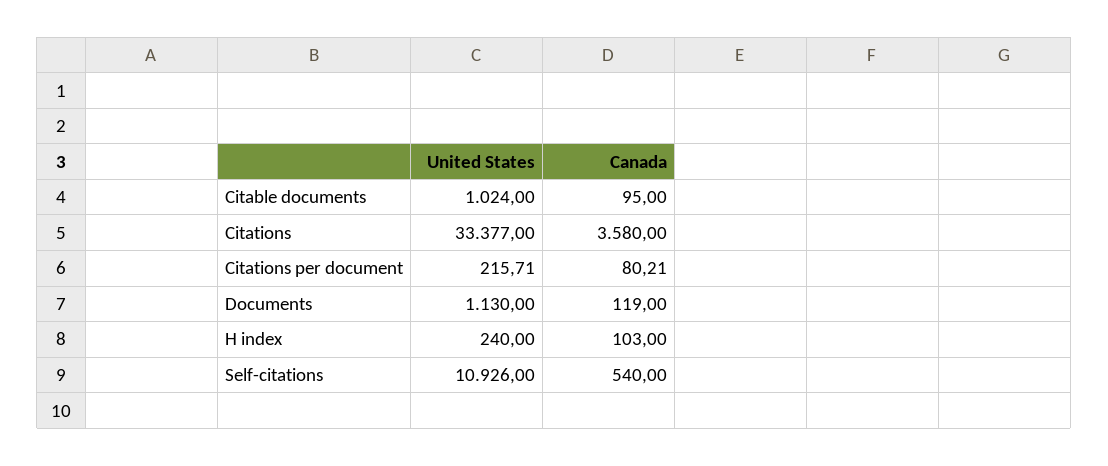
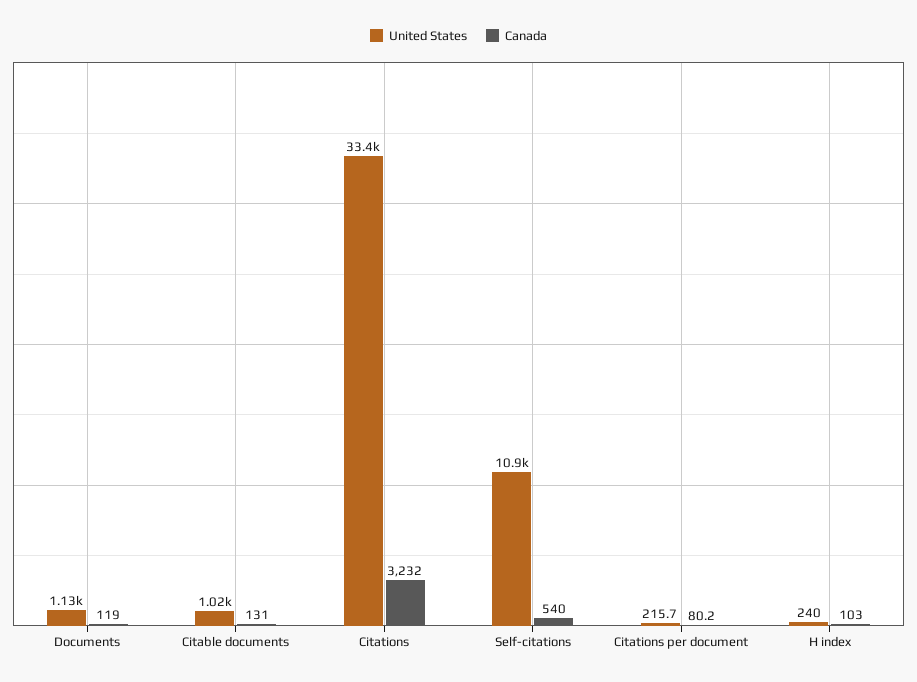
Canada, Citable documents: 95 -> 131
Canada, Citations: 3580 -> 3232

